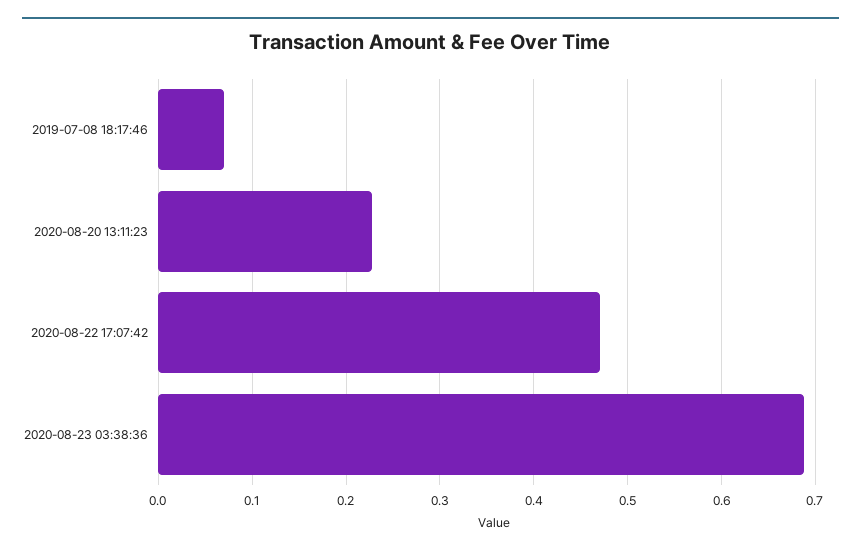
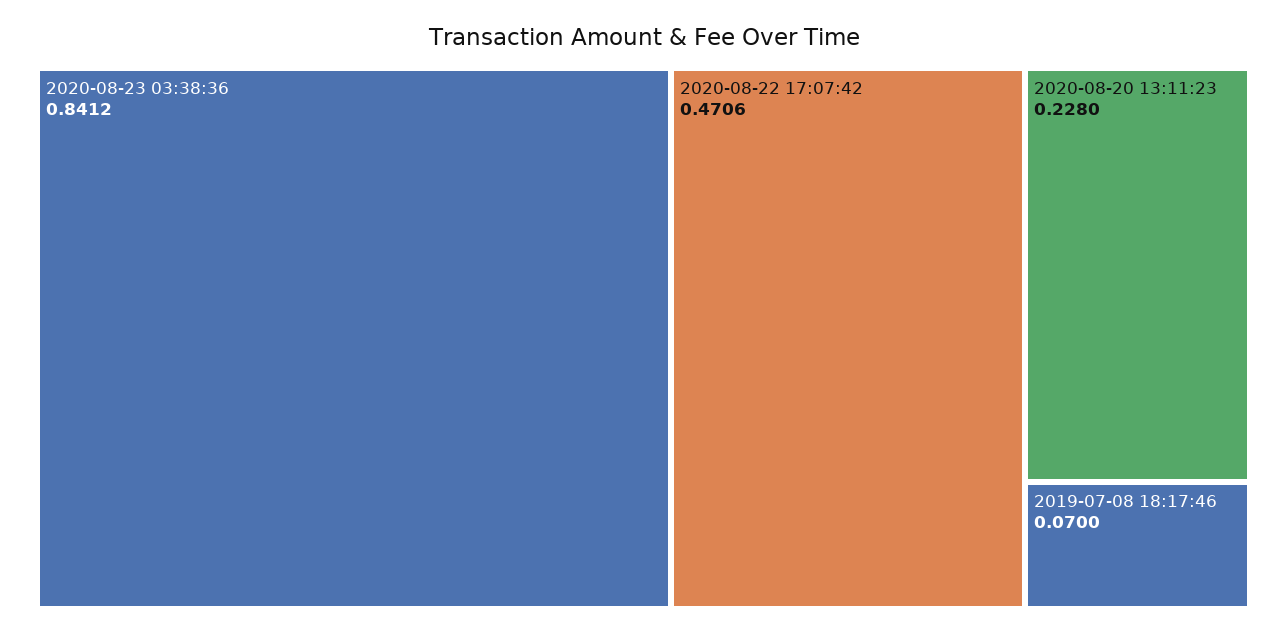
2020-08-23 03:38:36: 0.69 -> 0.8412

